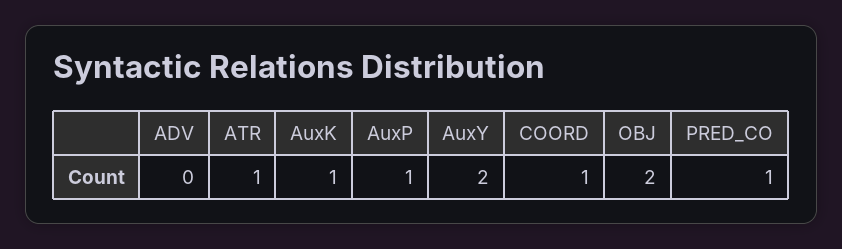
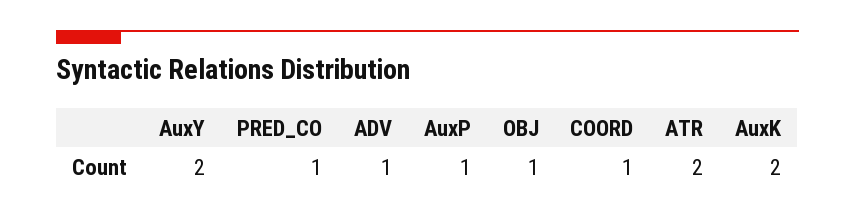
ADV: 0 -> 1
ATR: 1 -> 2
AuxK: 1 -> 2
OBJ: 2 -> 1

